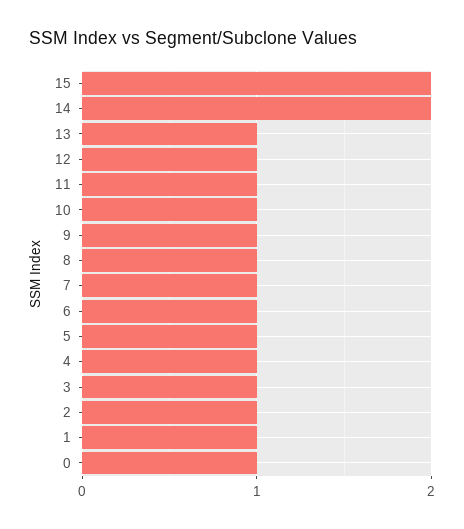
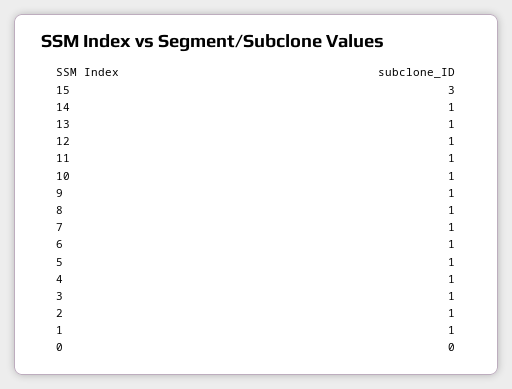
15: 2 -> 3
14: 2 -> 1
0: 1 -> 0

